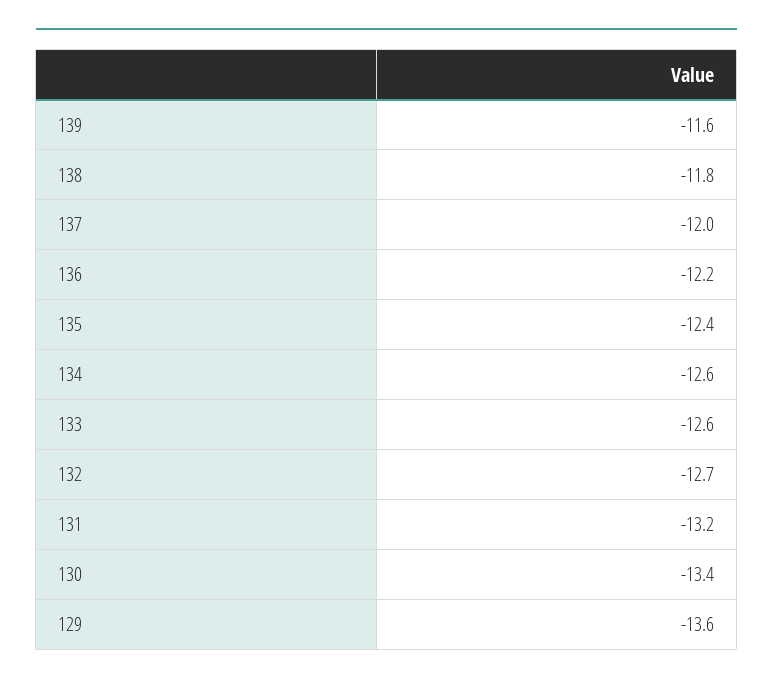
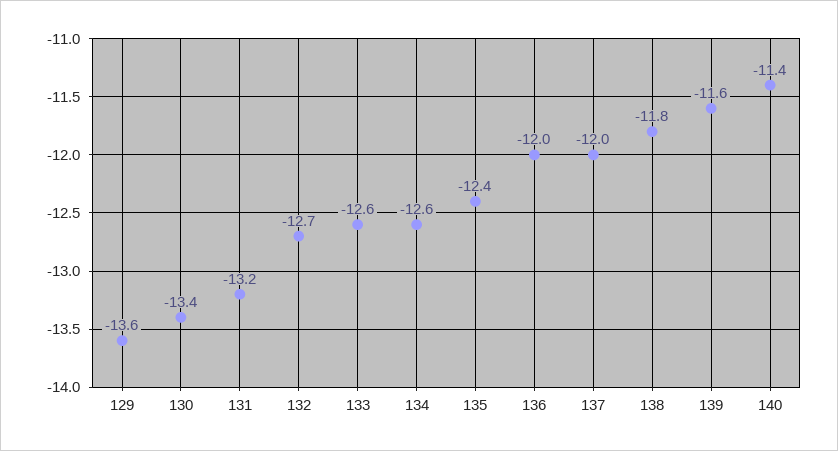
136: -12.2 -> -12
140: none -> -11.4

